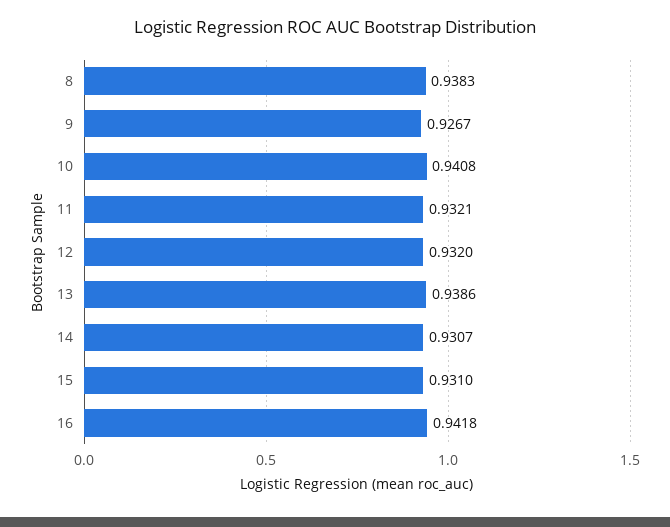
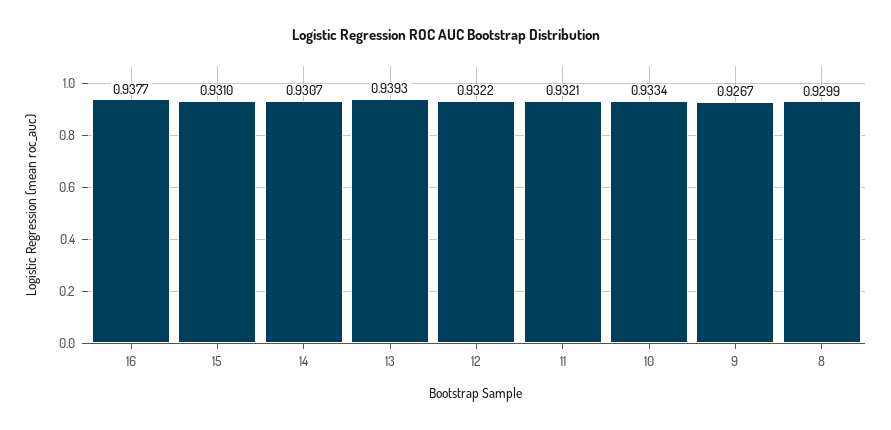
8: 0.9383 -> 0.9299
10: 0.9408 -> 0.9334
12: 0.932 -> 0.9322
13: 0.9386 -> 0.9393
16: 0.9418 -> 0.9377

